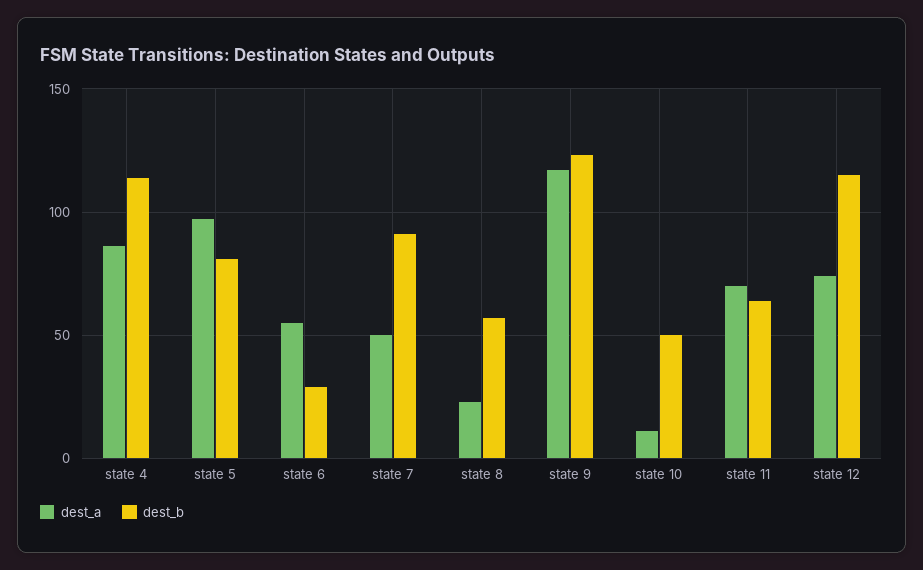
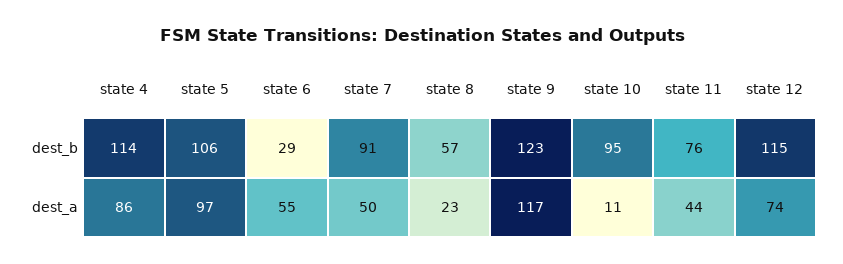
dest_b, state 5: 80 -> 106
dest_b, state 10: 50 -> 95
dest_a, state 11: 70 -> 44
dest_b, state 11: 65 -> 76

